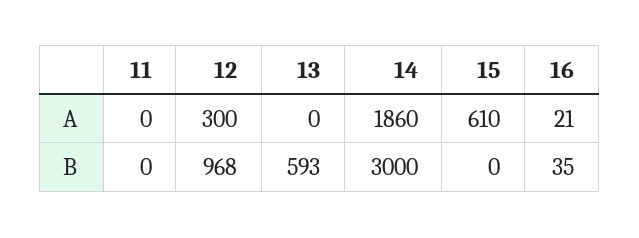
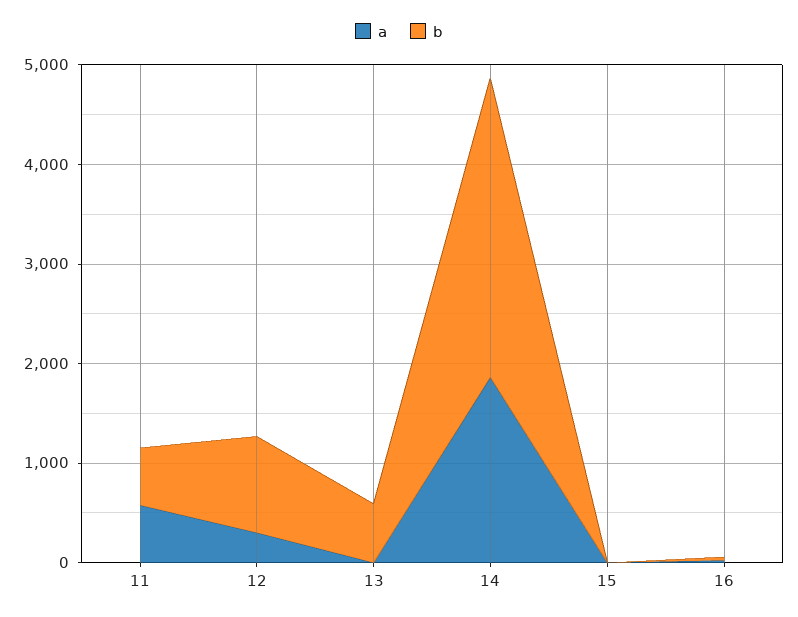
A, 11: 0 -> 600
A, 15: 610 -> 0
B, 11: 0 -> 600

